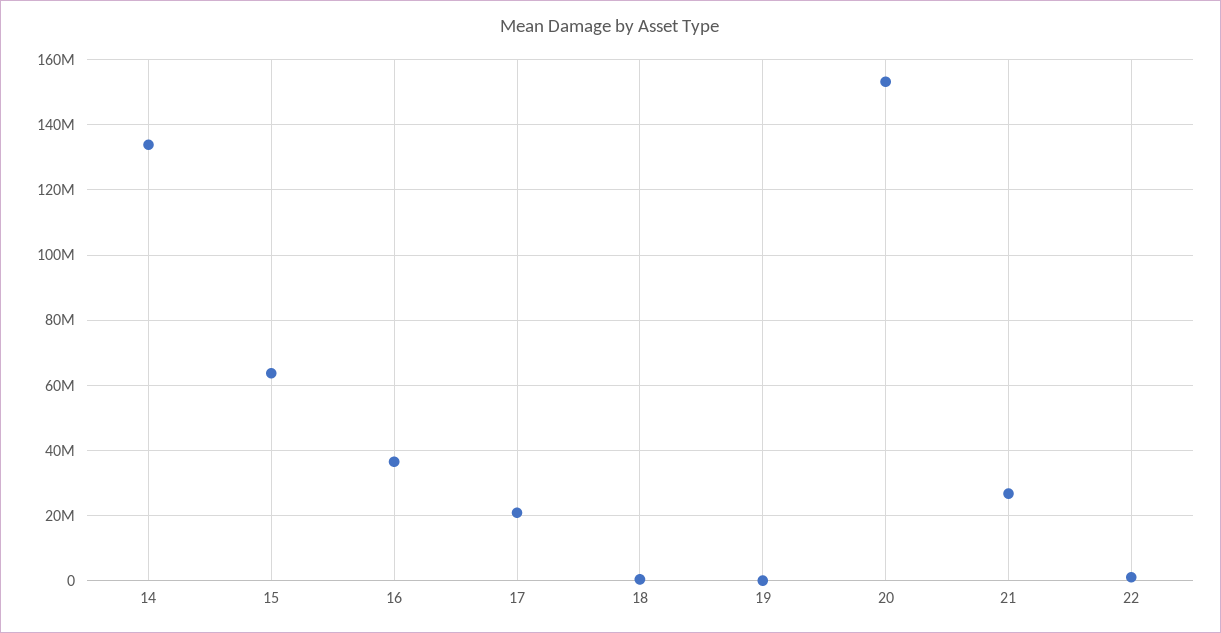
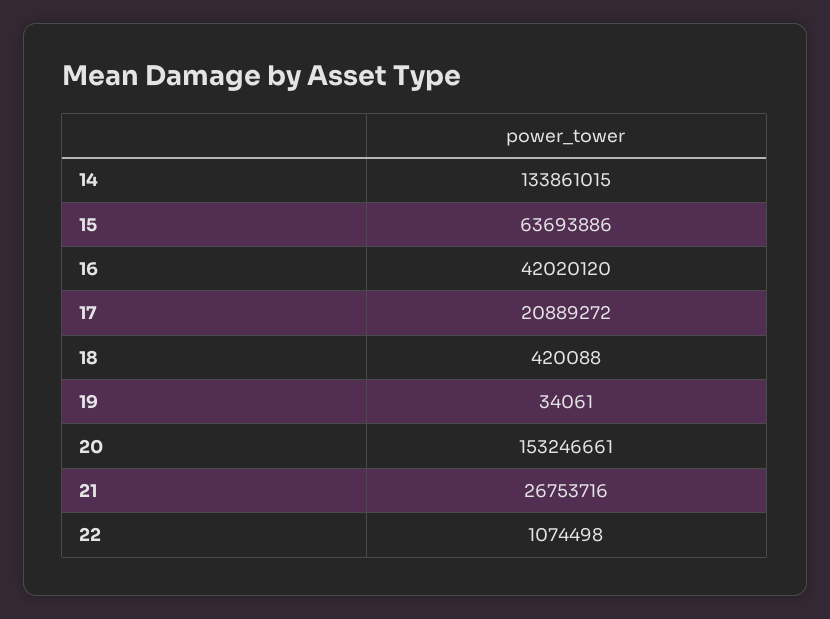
16: 36000000 -> 42020120

